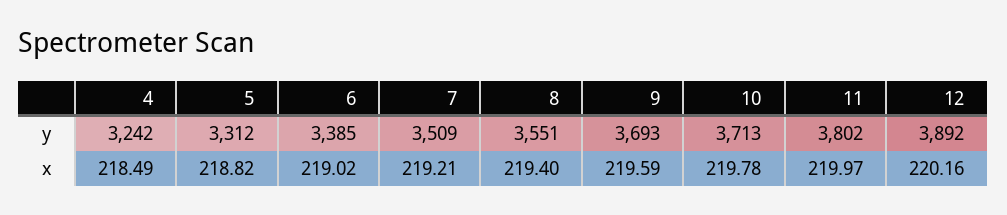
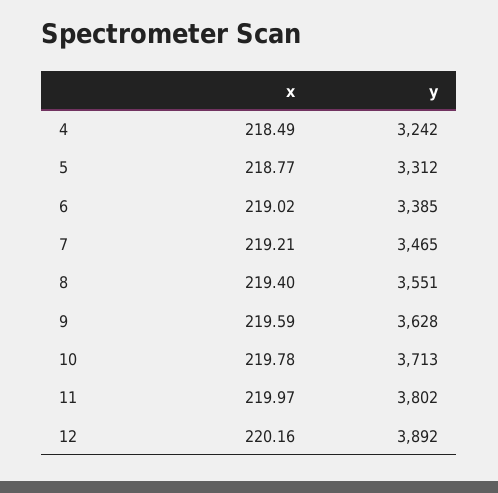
7, y: 3509 -> 3465
9, y: 3693 -> 3628
5, x: 218.82 -> 218.77

